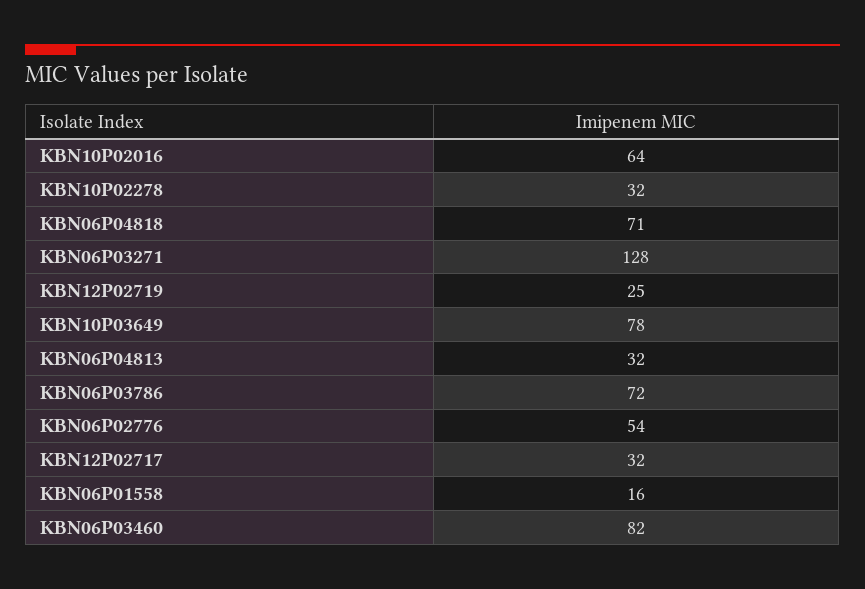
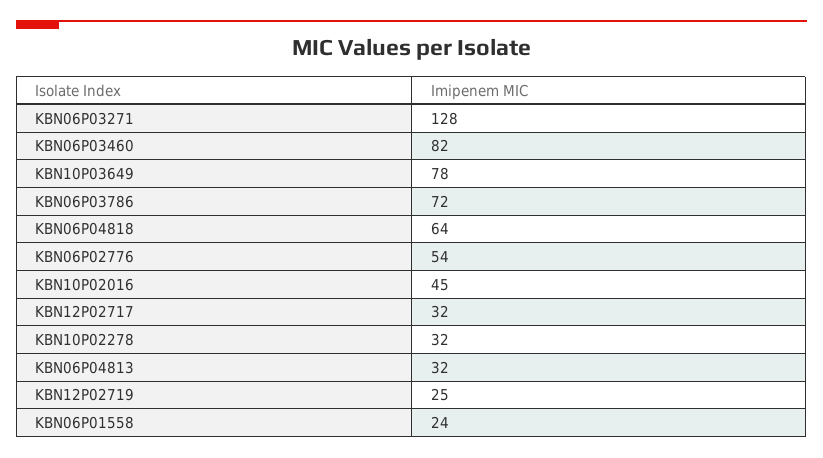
KBN10P02016: 64 -> 45
KBN06P04818: 71 -> 64
KBN06P01558: 16 -> 24

